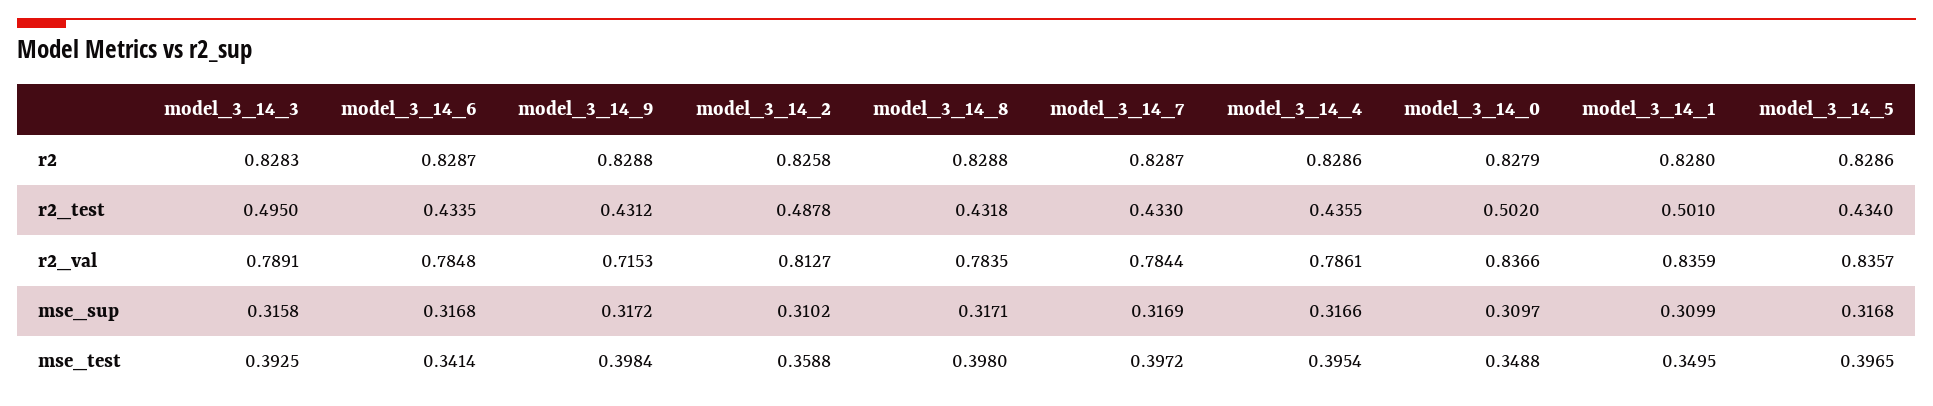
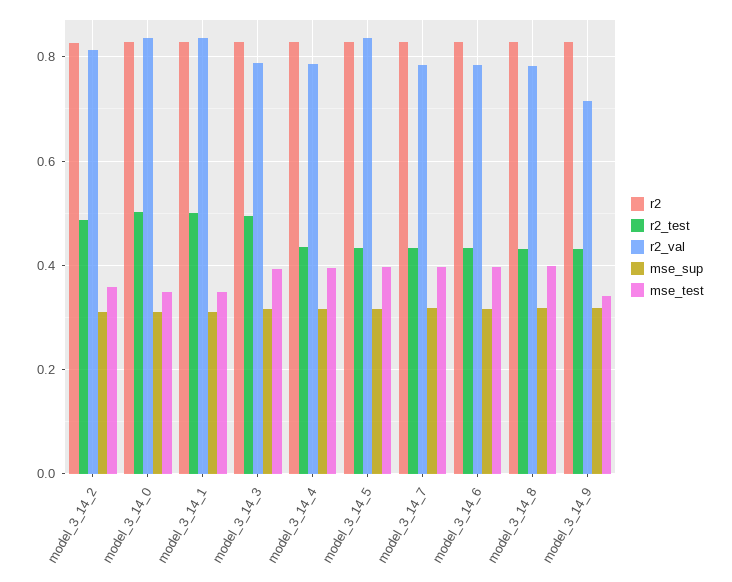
mse_test, model_3_14_6: 0.3414 -> 0.4
mse_test, model_3_14_9: 0.3984 -> 0.34

